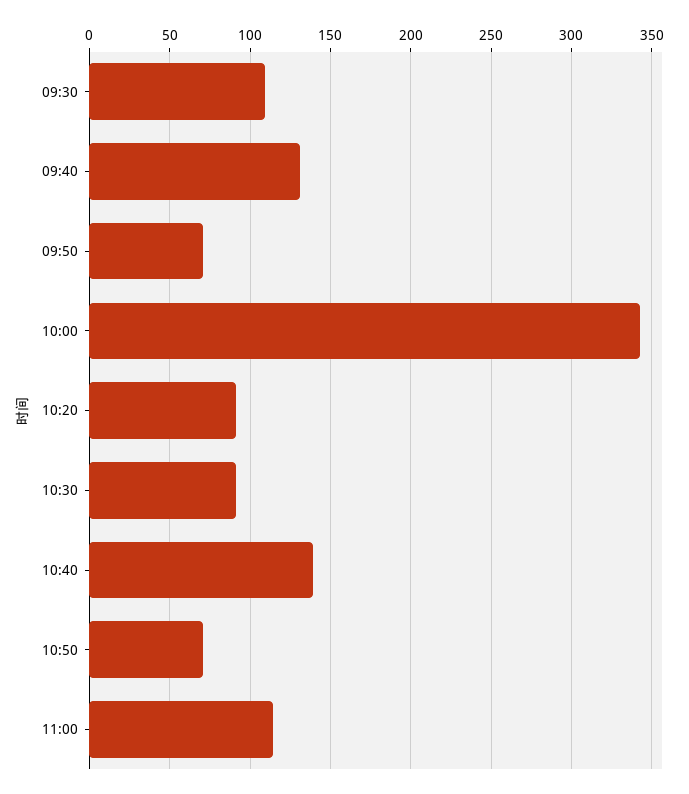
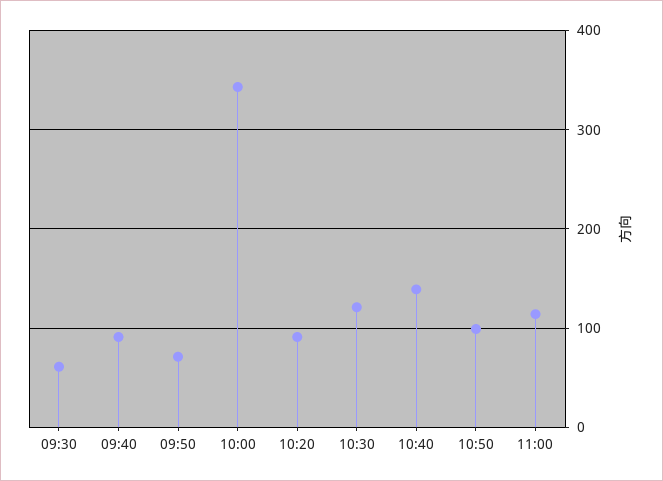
09:30: 110 -> 60
09:40: 130 -> 90
10:30: 90 -> 120
10:50: 70 -> 100

